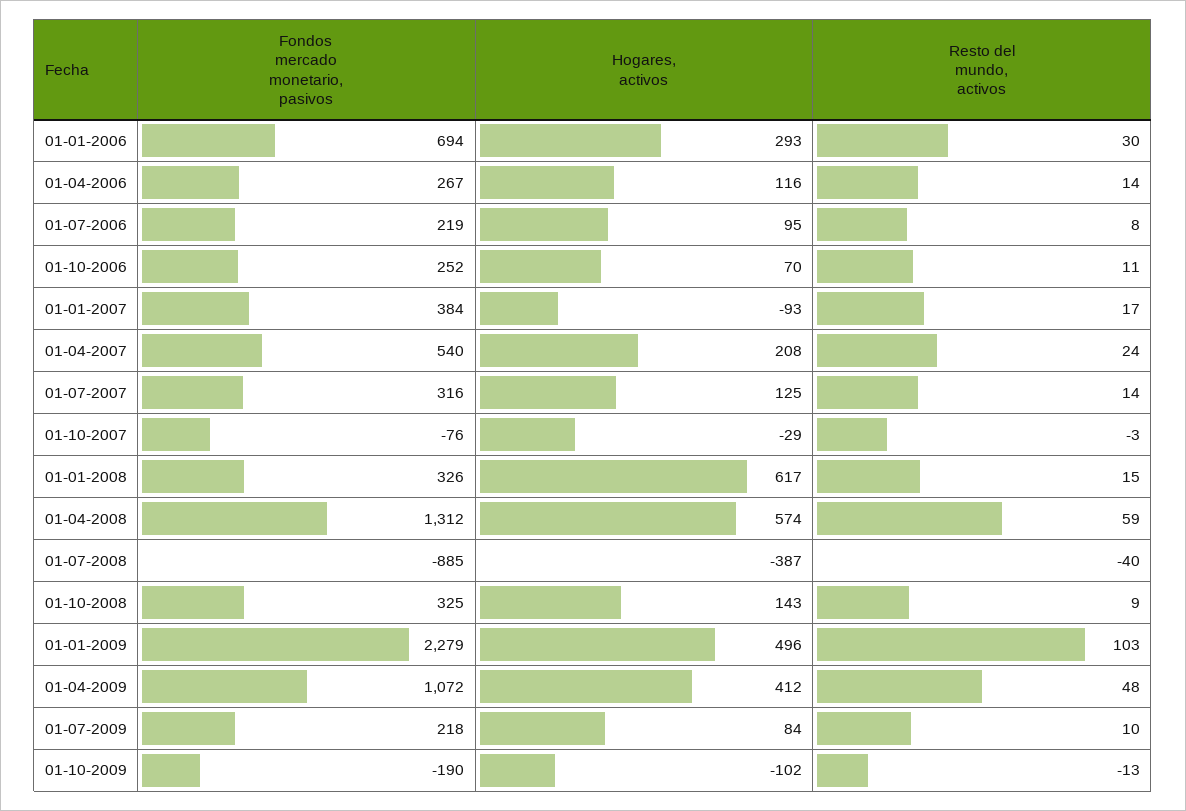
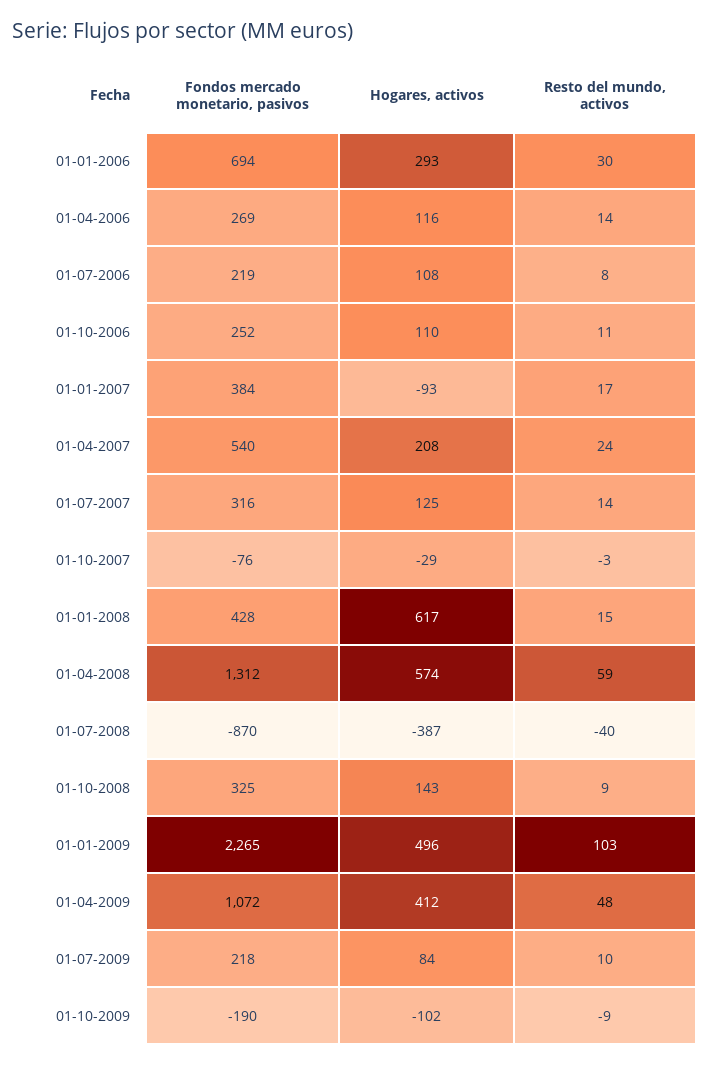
Fondos mercado monetario, pasivos, 01-04-2006: 267 -> 269
Hogares, activos, 01-07-2006: 95 -> 108
Hogares, activos, 01-10-2006: 70 -> 110
Fondos mercado monetario, pasivos, 01-01-2008: 326 -> 428
Fondos mercado monetario, pasivos, 01-07-2008: -885 -> -870
Fondos mercado monetario, pasivos, 01-01-2009: 2279 -> 2265
Resto del mundo, activos, 01-10-2009: -13 -> -9

